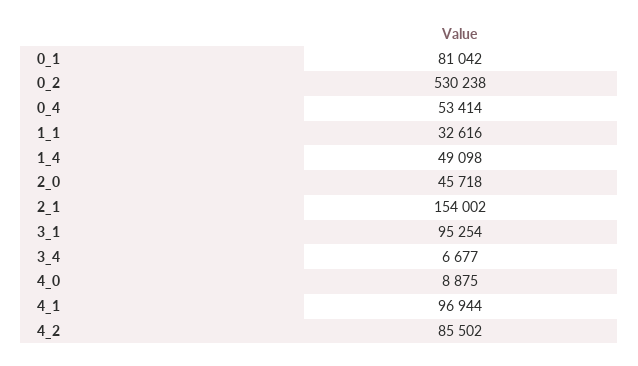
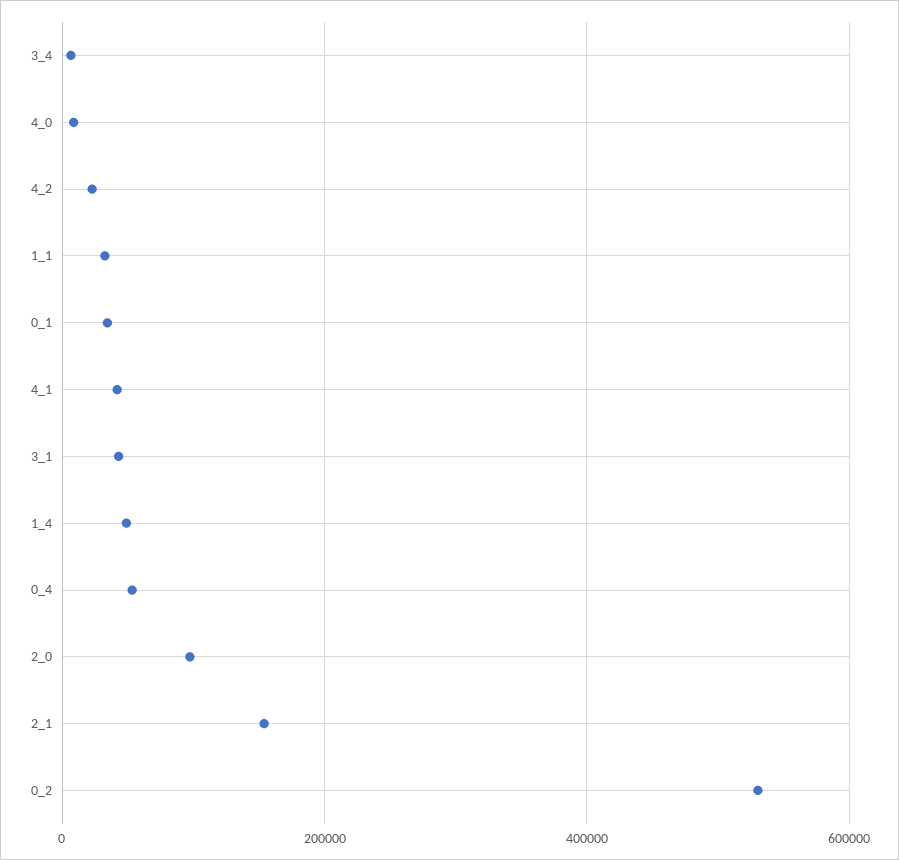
0_1: 81042 -> 40000
2_0: 45718 -> 100000
3_1: 95254 -> 40000
4_1: 96944 -> 40000
4_2: 85502 -> 20000

